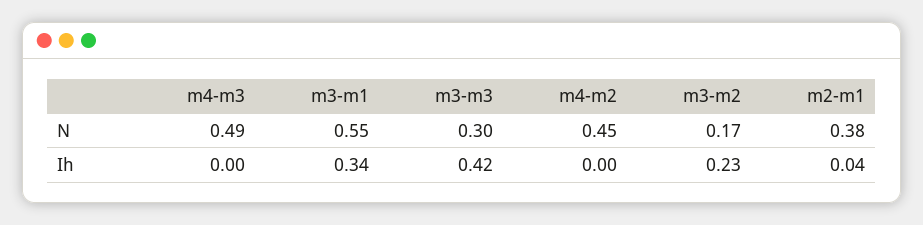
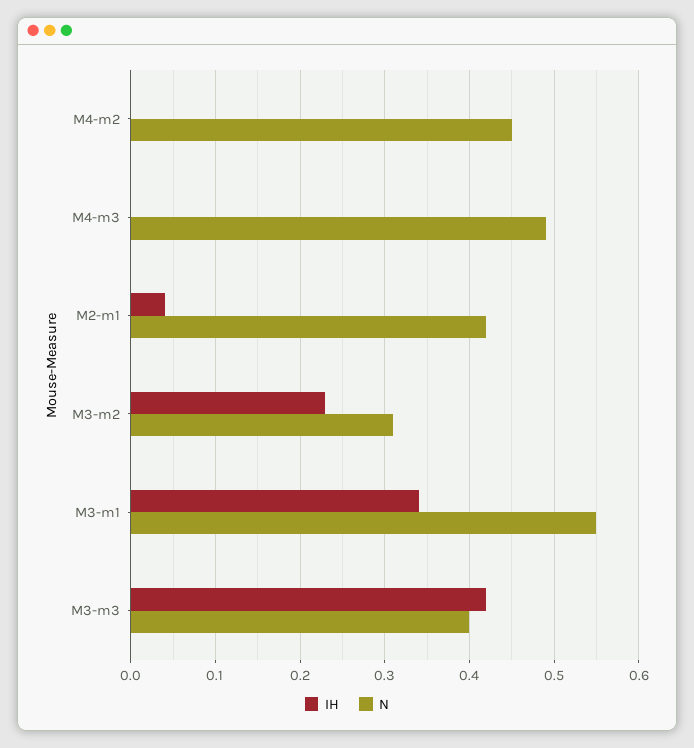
N, m3-m3: 0.3 -> 0.4
N, m3-m2: 0.17 -> 0.31
N, m2-m1: 0.38 -> 0.42

